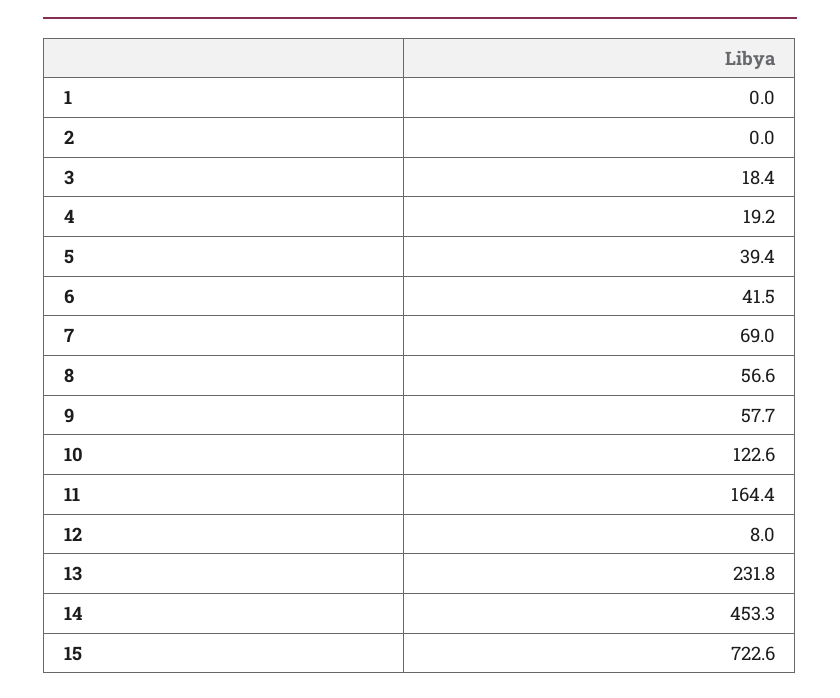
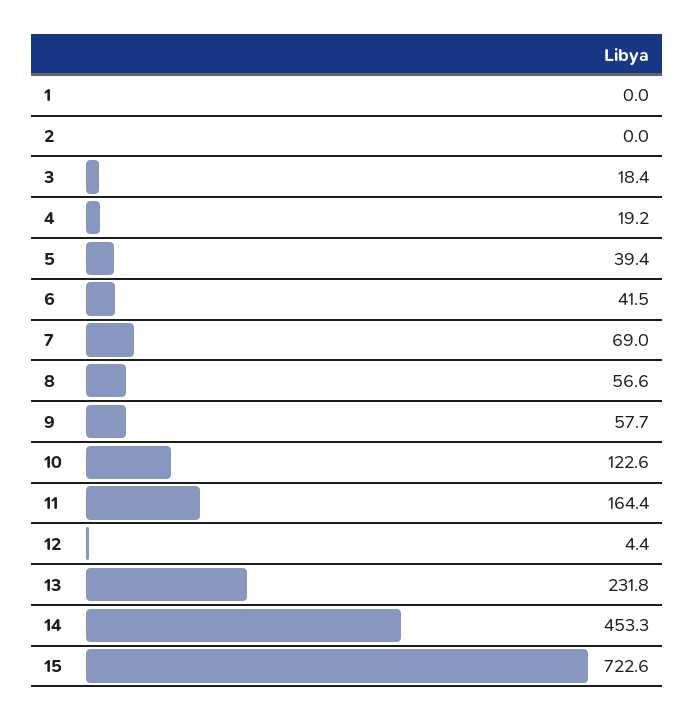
12: 8 -> 4.4

